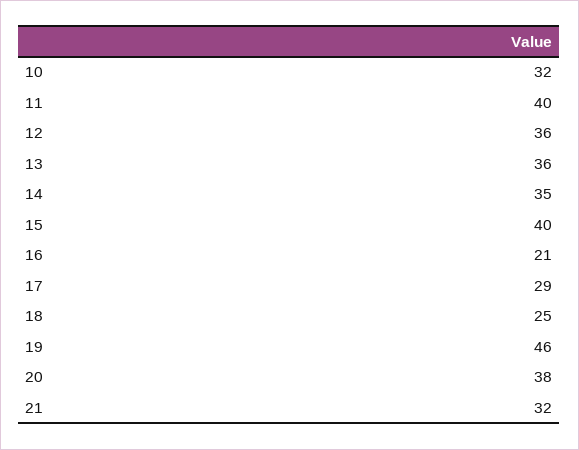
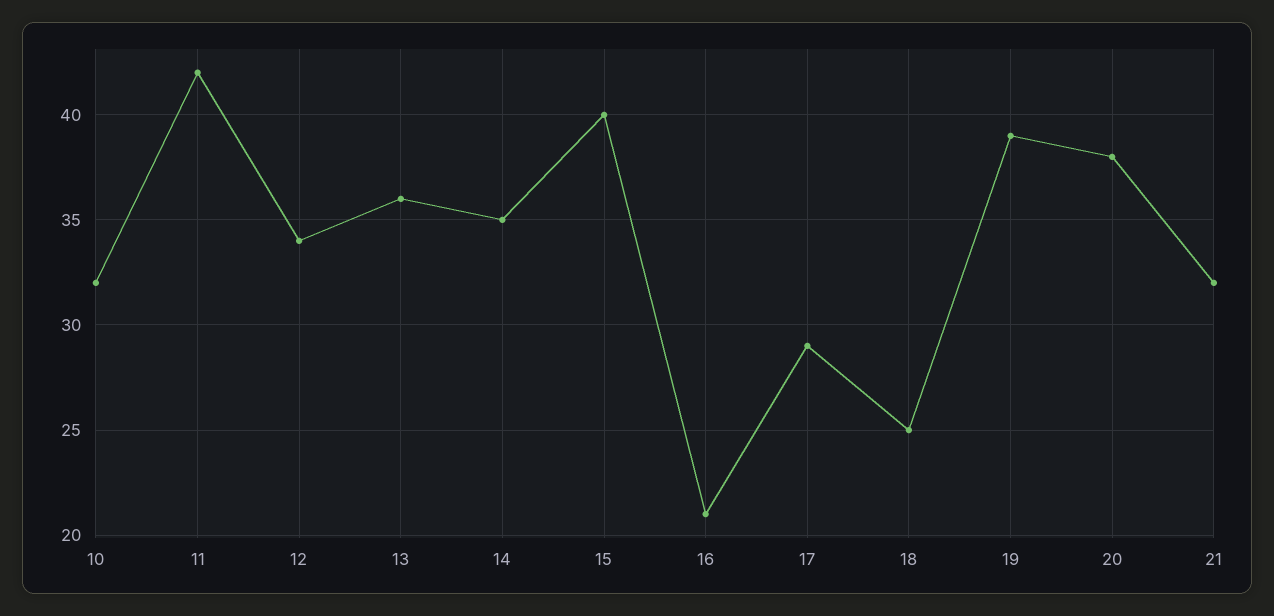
11: 40 -> 42
12: 36 -> 34
19: 46 -> 39

